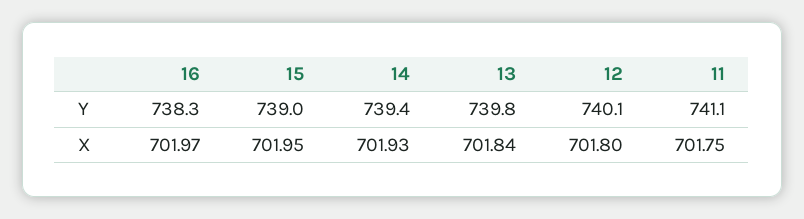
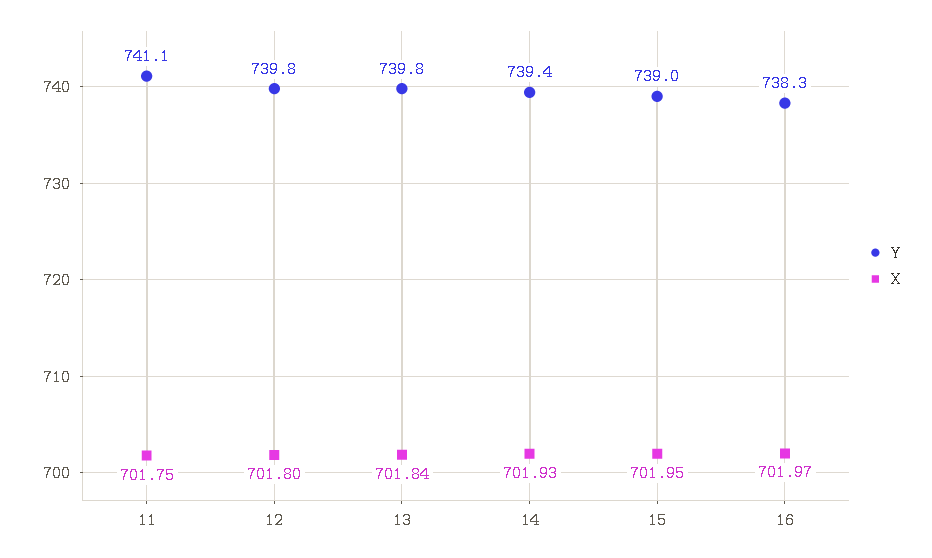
Y, 12: 740.1 -> 739.8

